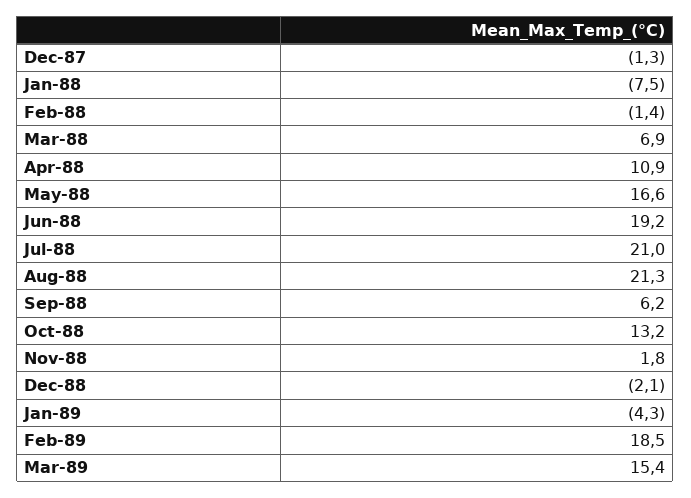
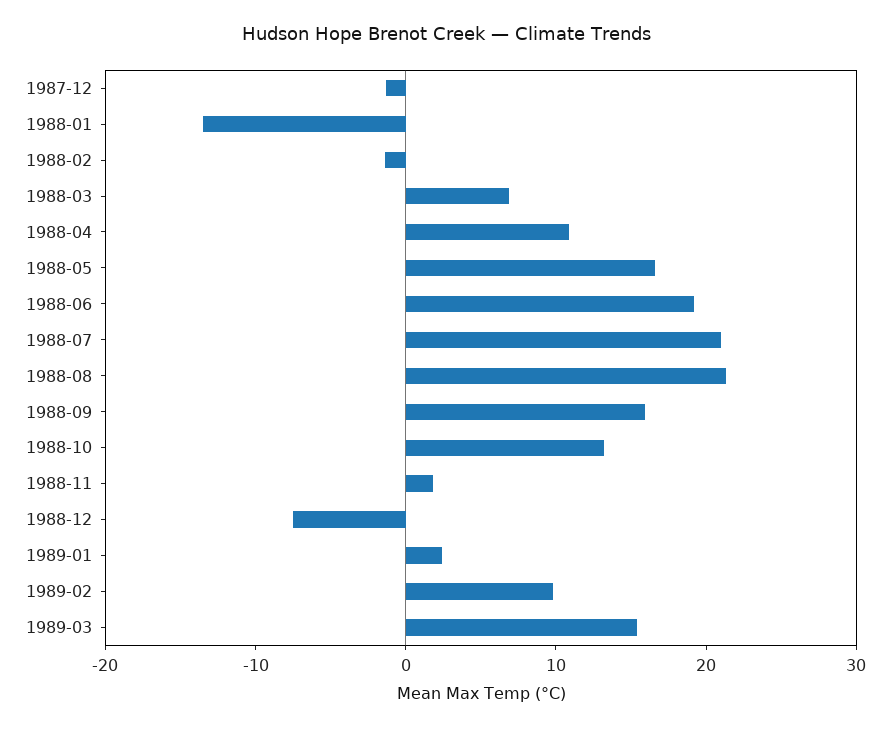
Jan-88: -7.5 -> -14
Sep-88: 6.2 -> 16
Dec-88: -2.1 -> -8
Jan-89: -4.3 -> 2
Feb-89: 18.5 -> 10

